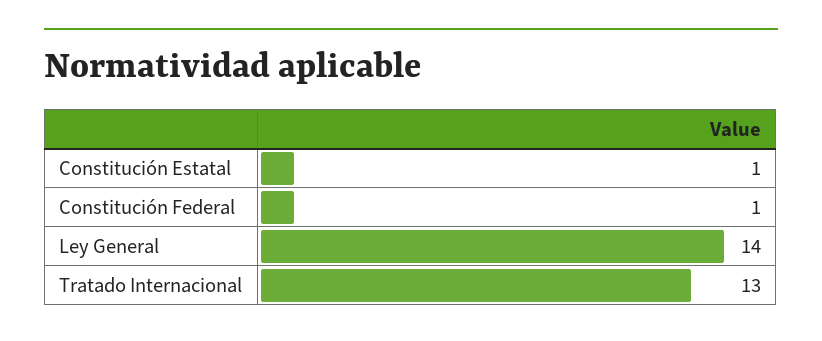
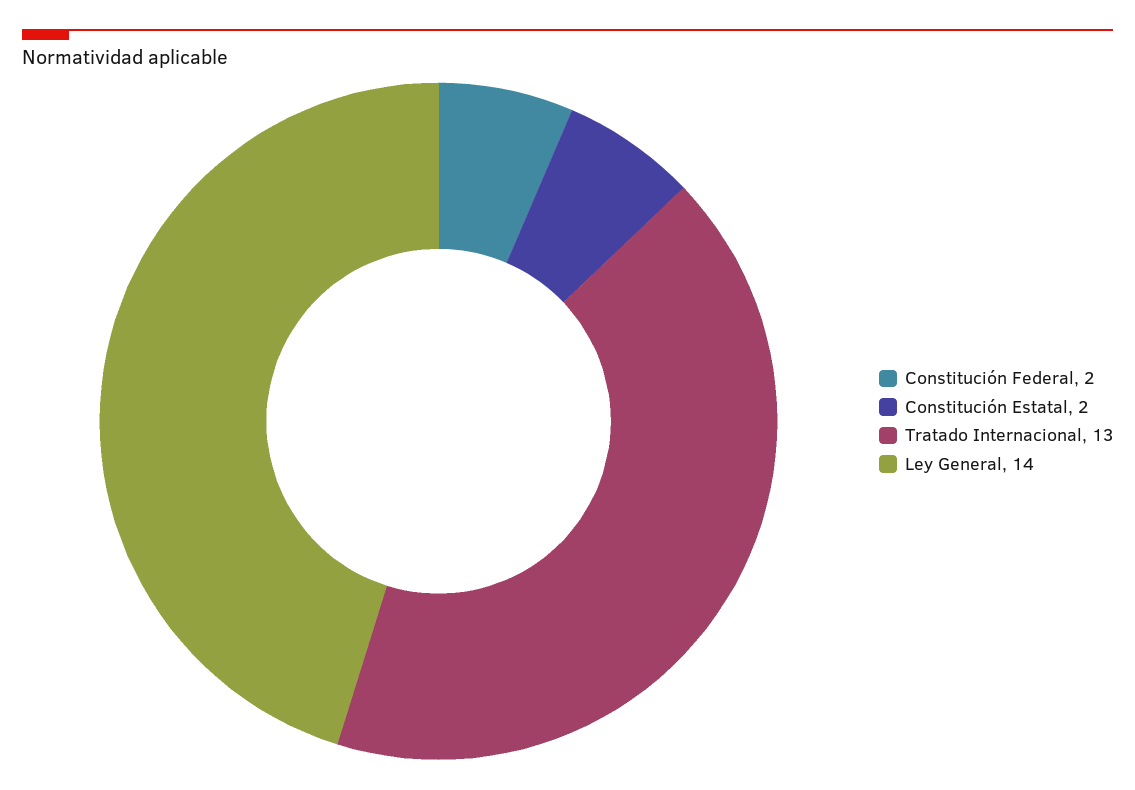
Constitución Estatal: 1 -> 2
Constitución Federal: 1 -> 2

